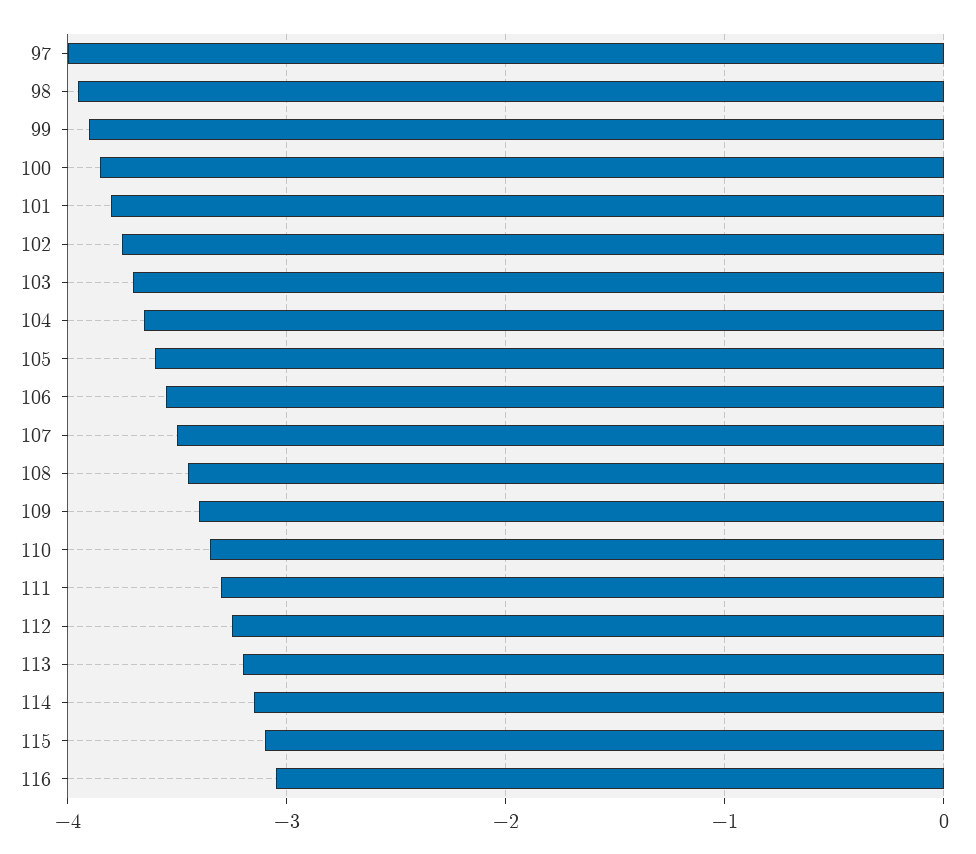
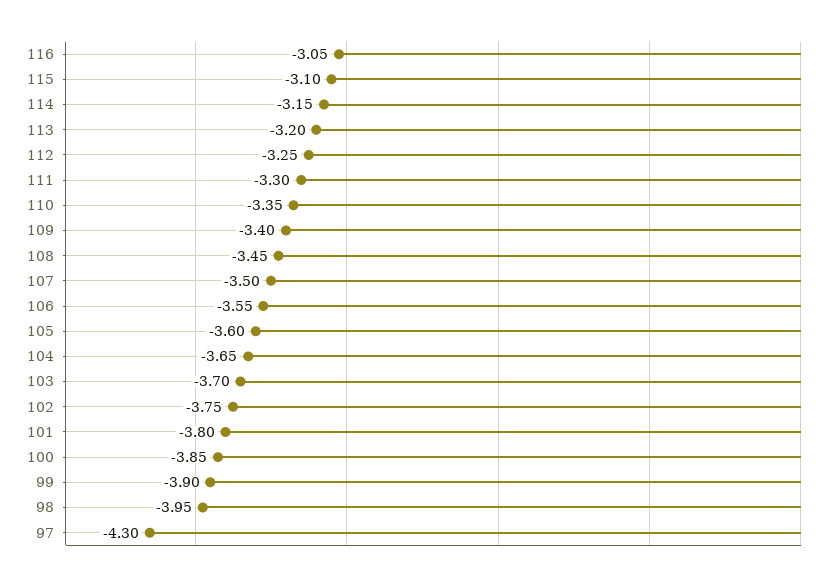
97: -4 -> -4.3

